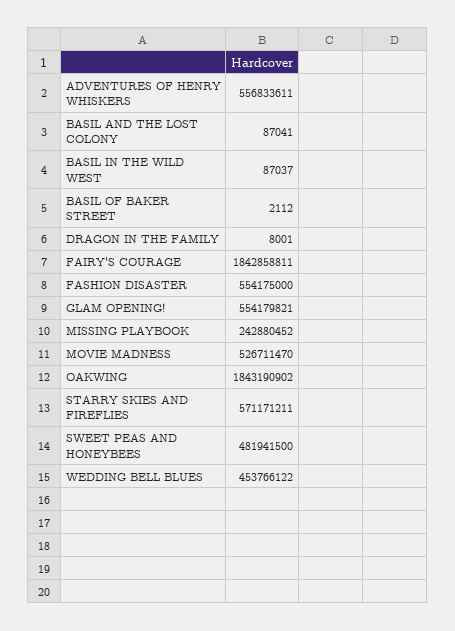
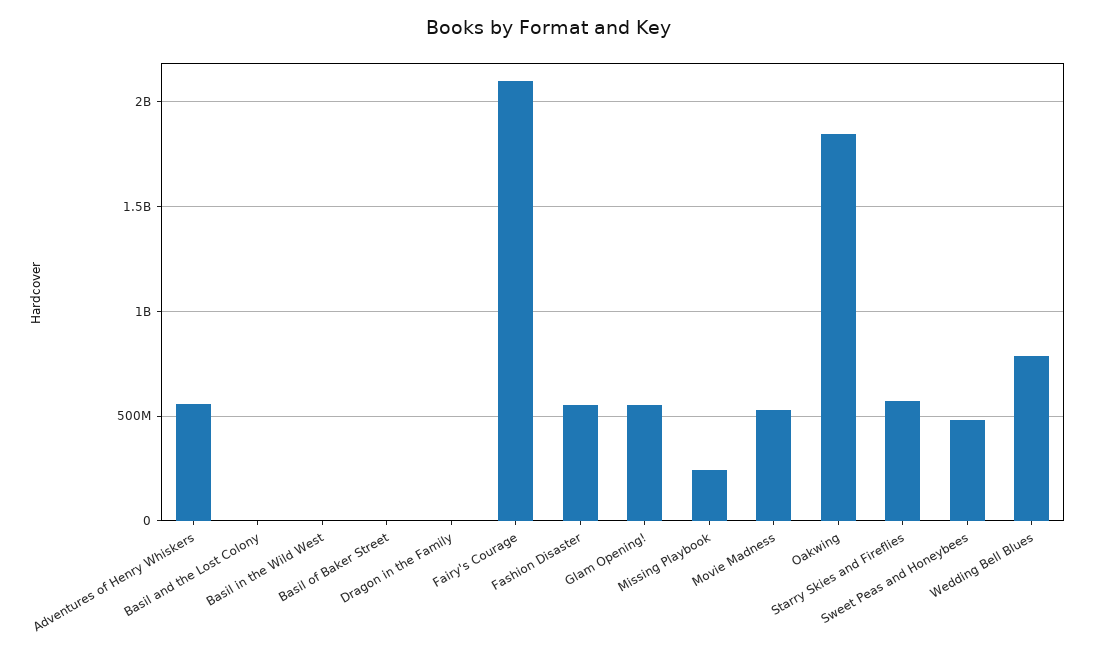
FAIRY'S COURAGE: 1842858811 -> 2100000000
WEDDING BELL BLUES: 453766122 -> 800000000

